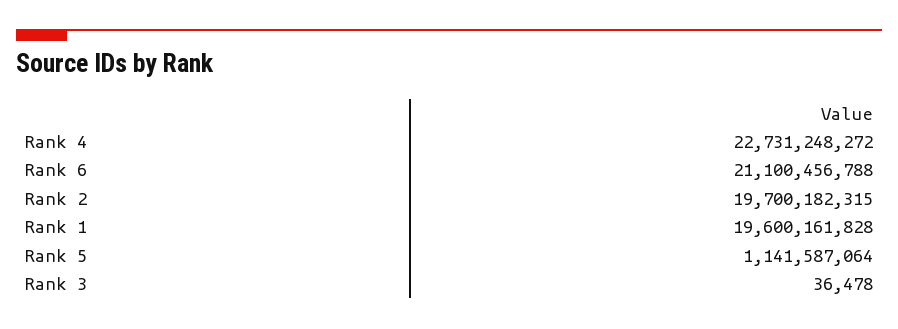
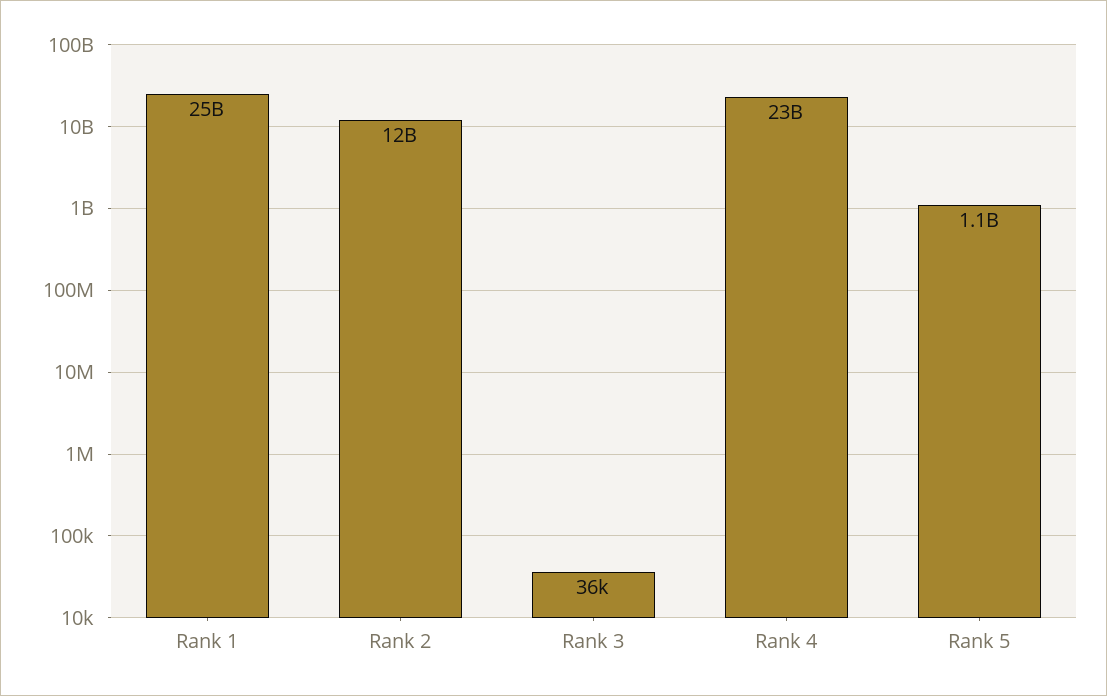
Rank 6: 21100456788 -> none
Rank 2: 19700182315 -> 12000000000
Rank 1: 19600161828 -> 25000000000

